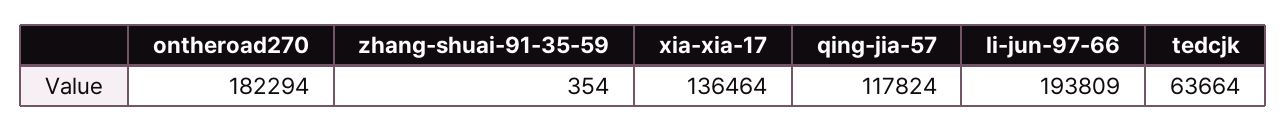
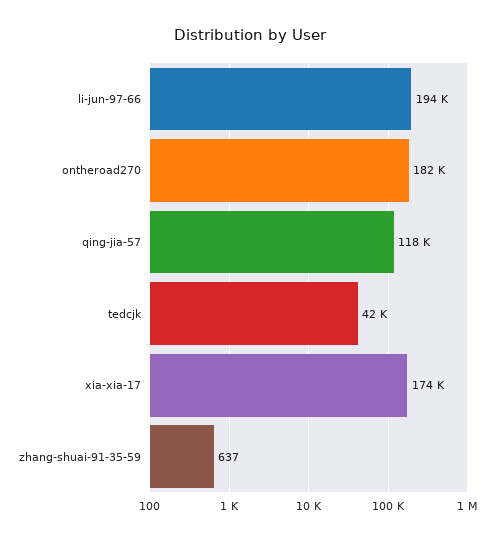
zhang-shuai-91-35-59: 354 -> 637
xia-xia-17: 136464 -> 174000
tedcjk: 63664 -> 42000

